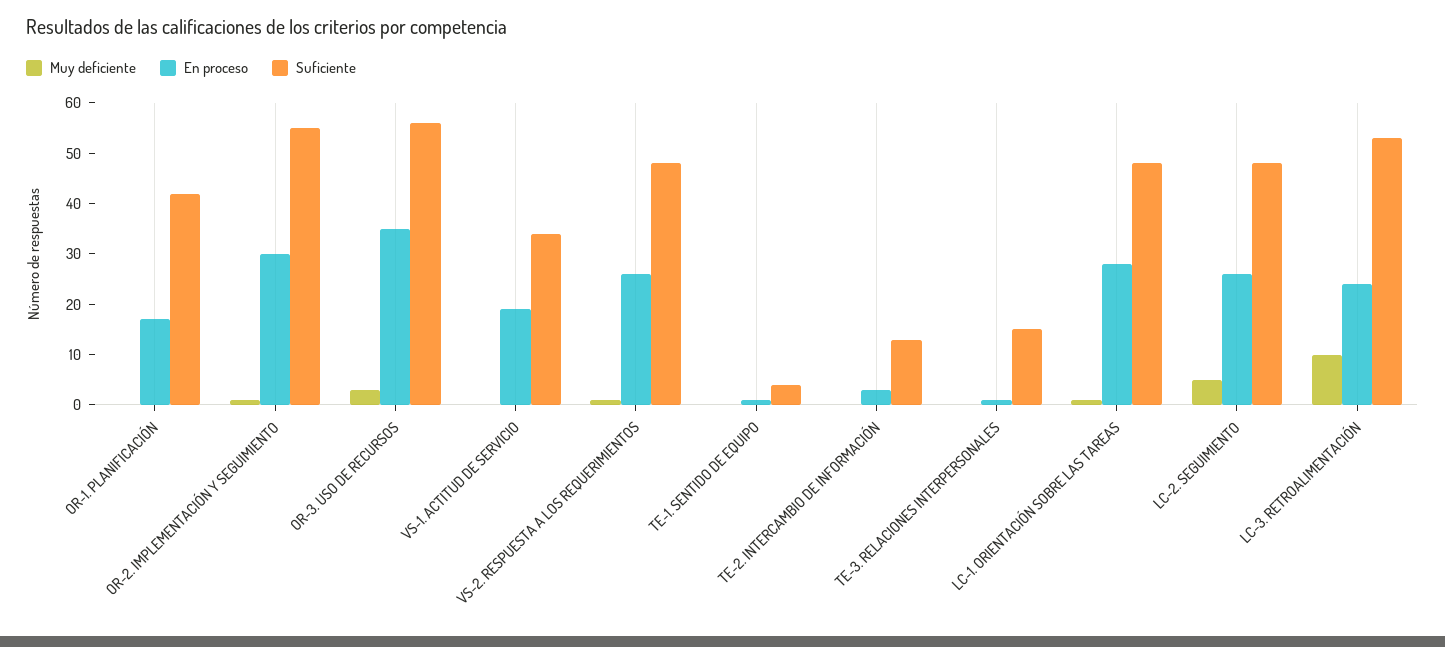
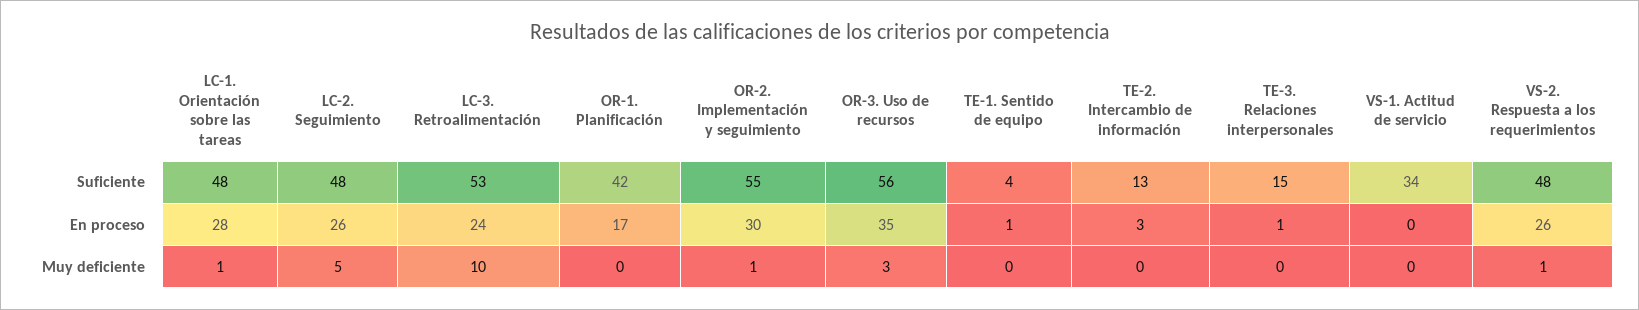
En proceso, VS-1. ACTITUD DE SERVICIO: 20 -> 0

